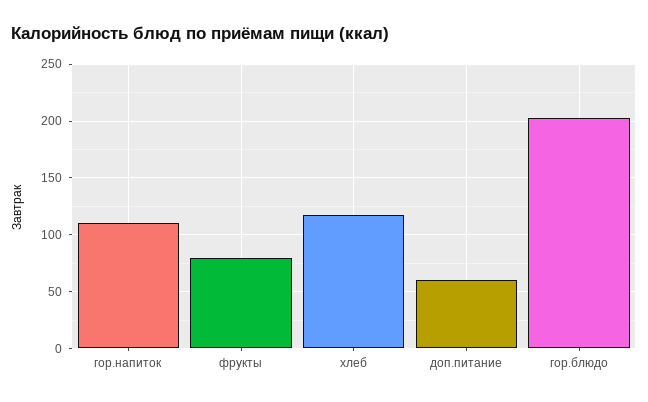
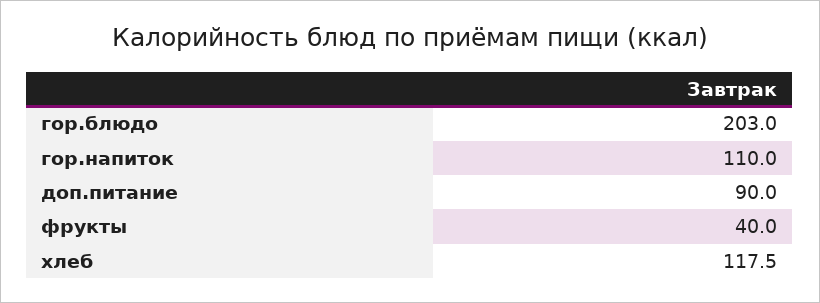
фрукты: 80 -> 40
доп.питание: 60 -> 90

